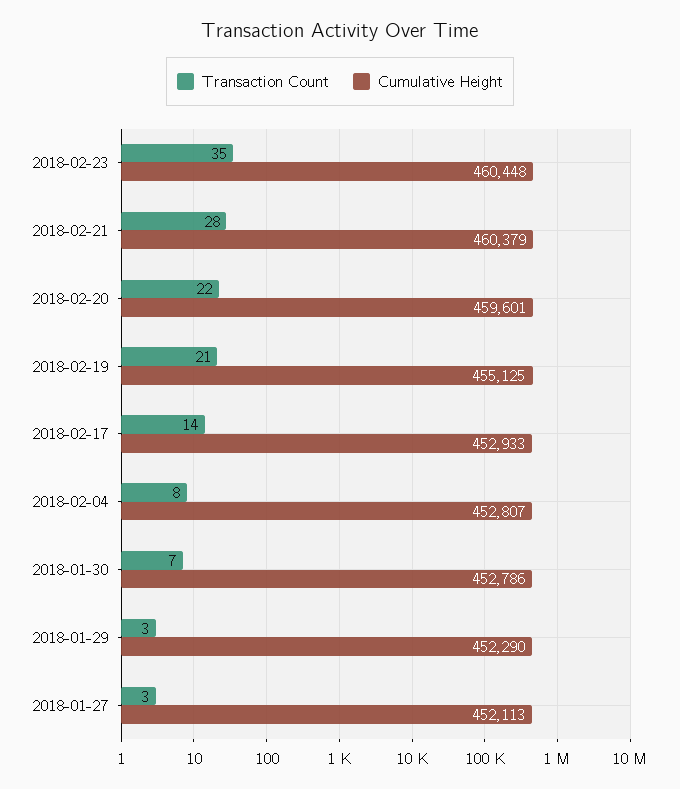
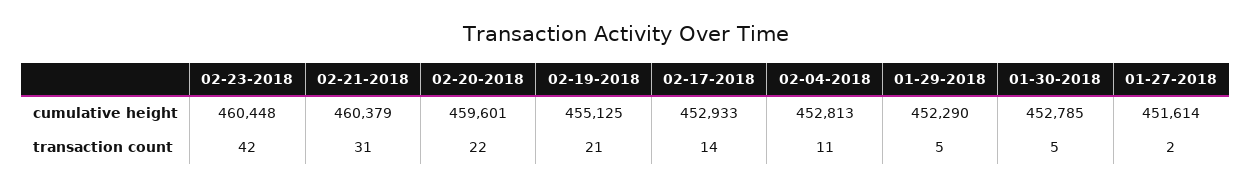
Transaction Count, 2018-02-23: 35 -> 42
Transaction Count, 2018-02-21: 28 -> 31
Transaction Count, 2018-02-04: 8 -> 11
Cumulative Height, 2018-02-04: 452807 -> 452813
Transaction Count, 2018-01-30: 7 -> 5
Cumulative Height, 2018-01-30: 452786 -> 452785
Transaction Count, 2018-01-29: 3 -> 5
Transaction Count, 2018-01-27: 3 -> 2
Cumulative Height, 2018-01-27: 452113 -> 451614

